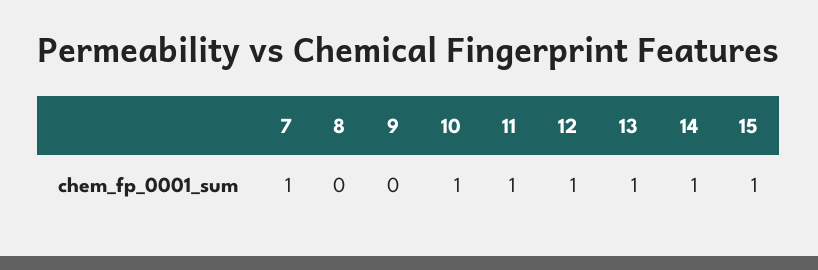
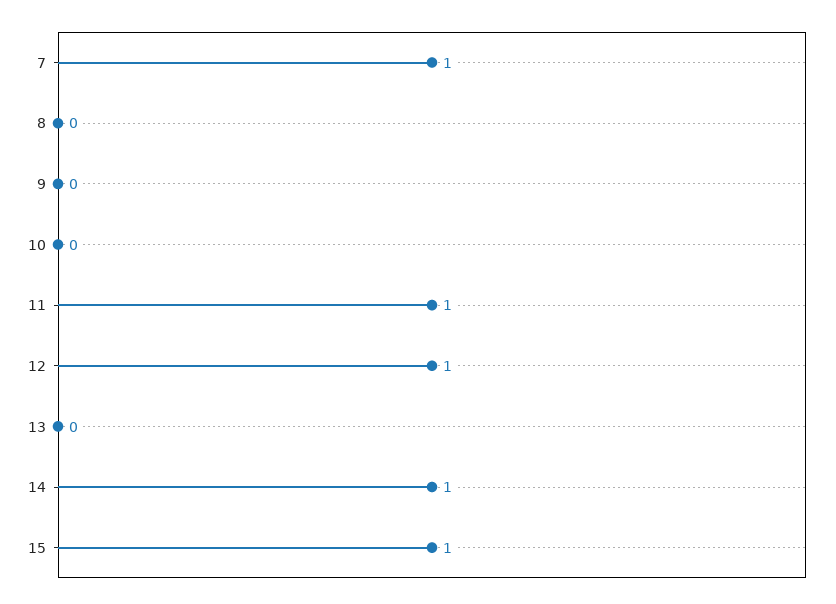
10: 1 -> 0
13: 1 -> 0

